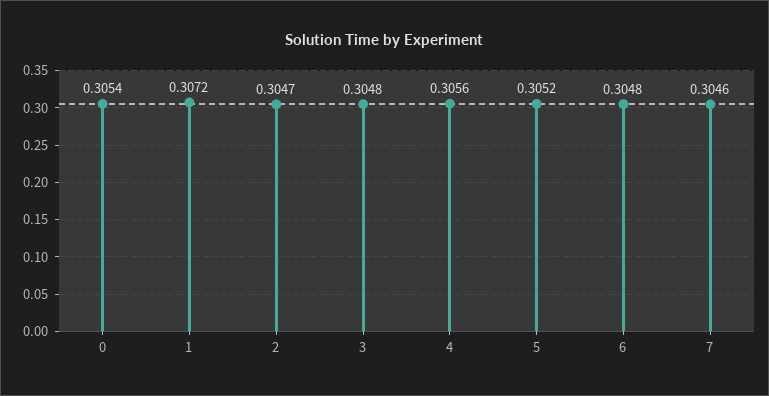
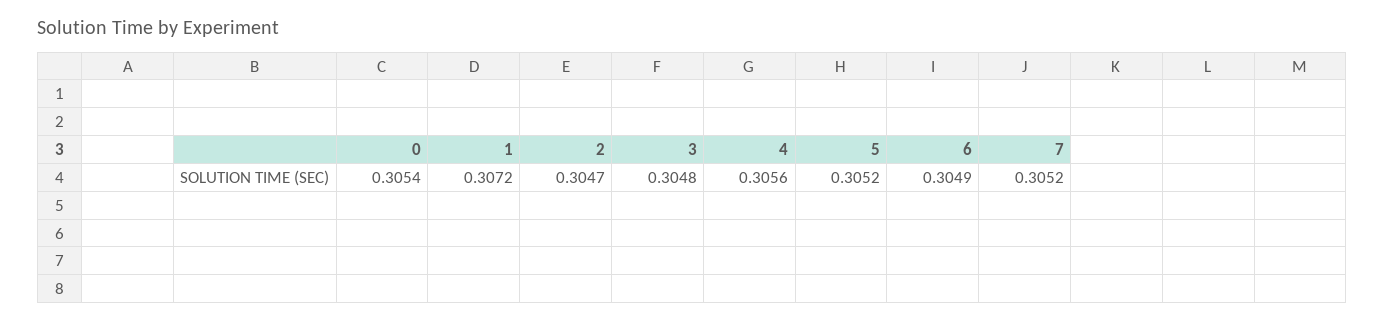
6: 0.3048 -> 0.3049
7: 0.3046 -> 0.3052

